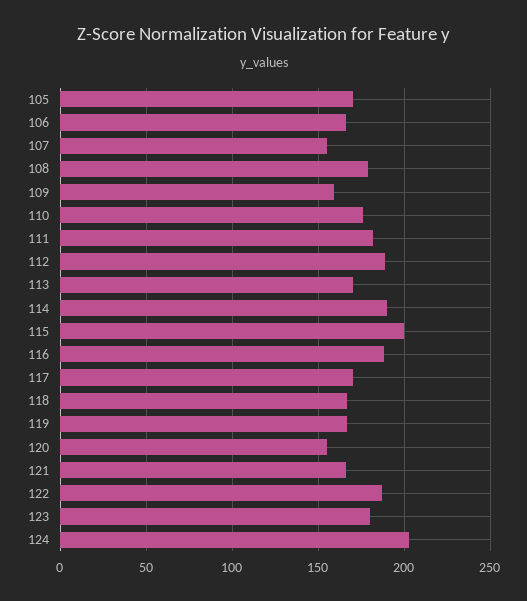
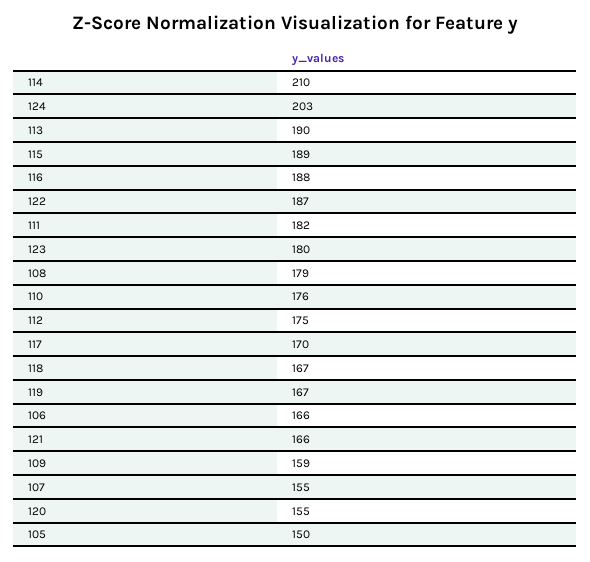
105: 170 -> 150
112: 190 -> 175
113: 170 -> 190
114: 190 -> 210
115: 200 -> 189

